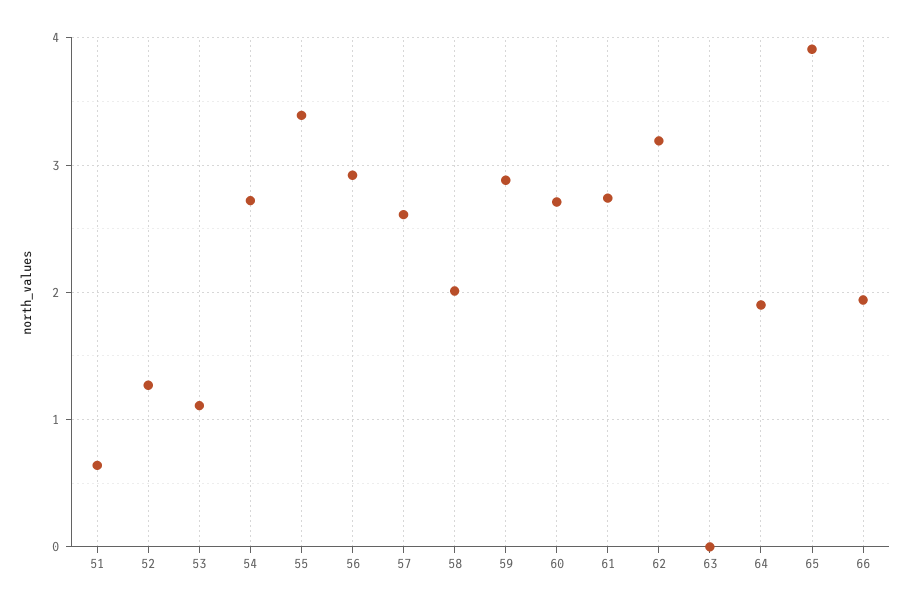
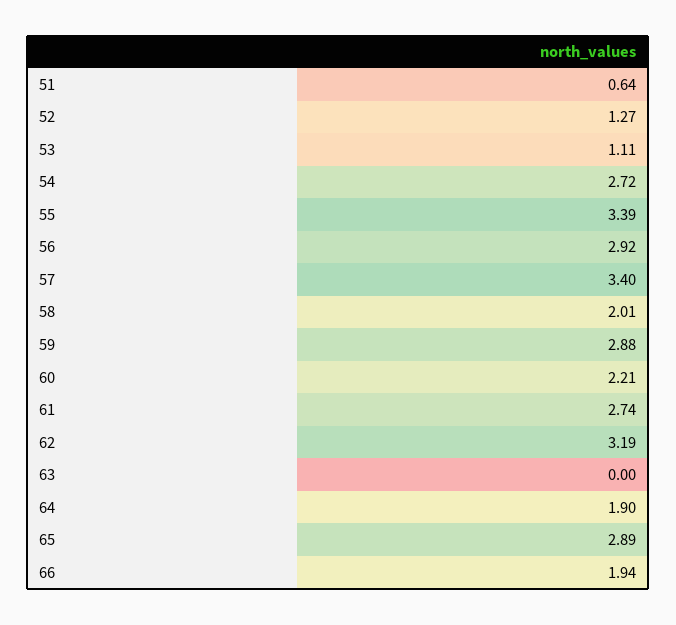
57: 2.6 -> 3.4
60: 2.7 -> 2.21
65: 3.9 -> 2.89

